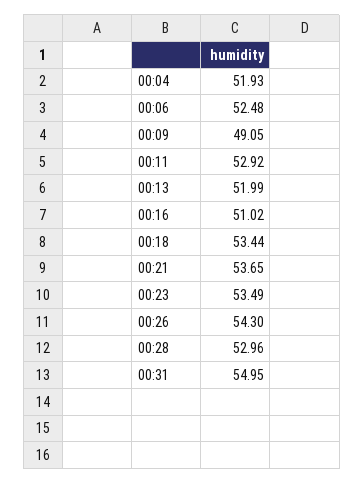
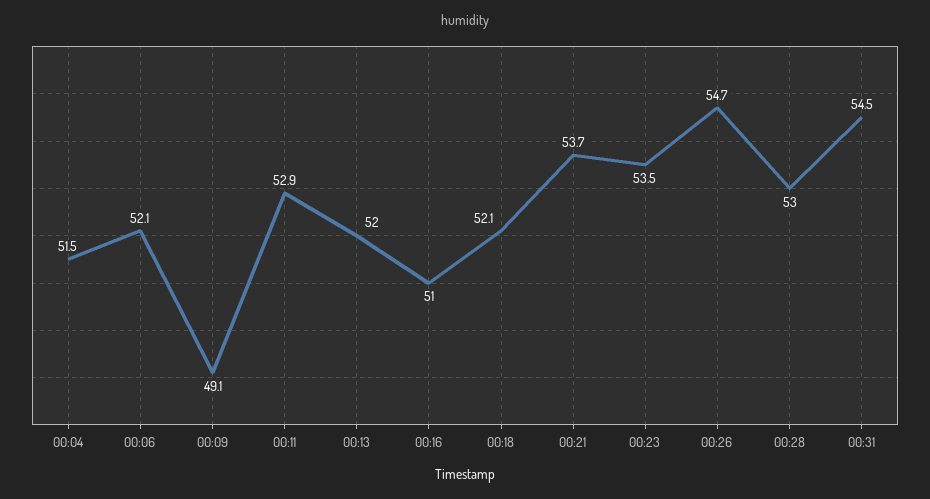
00:04: 51.93 -> 51.5
00:06: 52.48 -> 52.1
00:18: 53.44 -> 52.1
00:26: 54.3 -> 54.7
00:31: 54.95 -> 54.5

